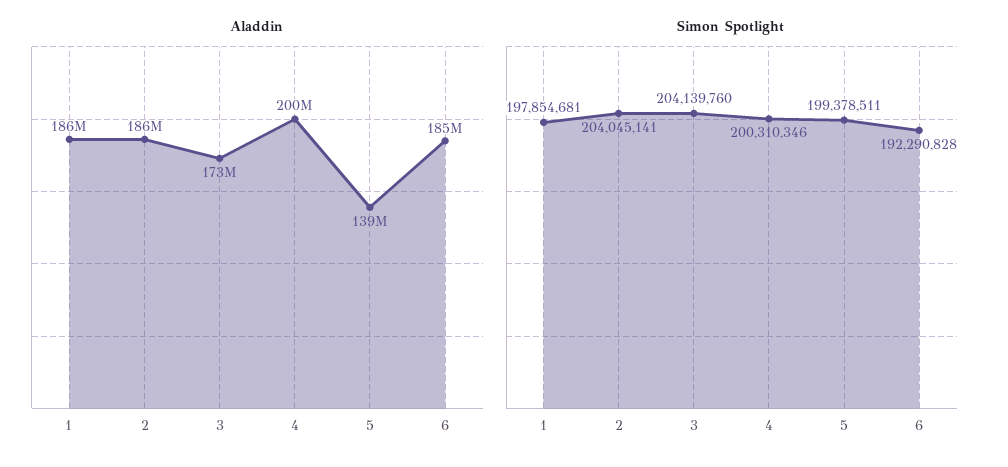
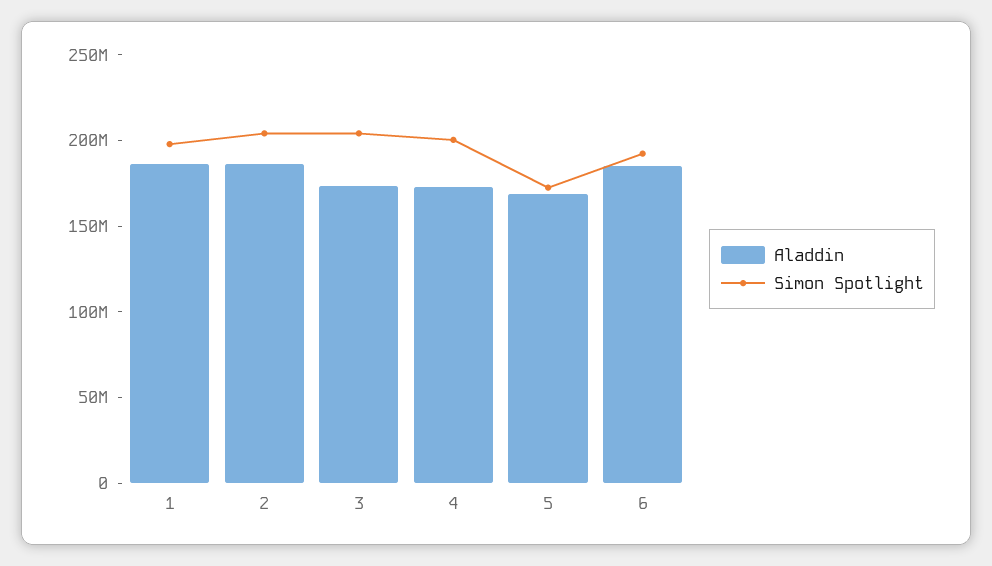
Aladdin, 4: 200000000 -> 170000000
Aladdin, 5: 139000000 -> 170000000
Simon Spotlight, 5: 199378511 -> 170000000

